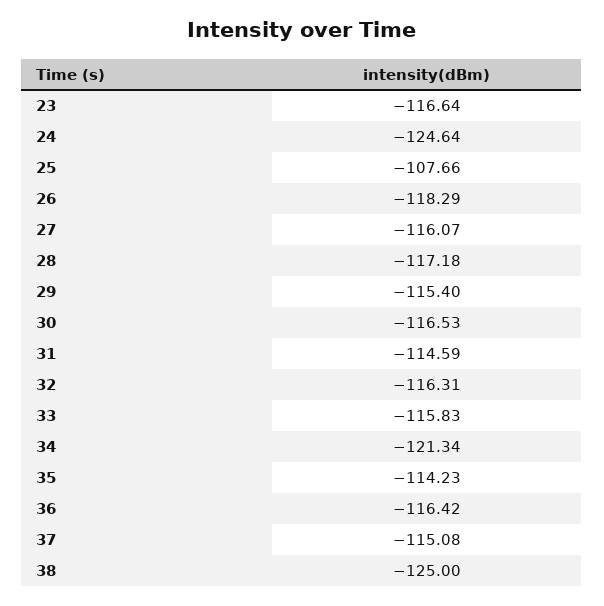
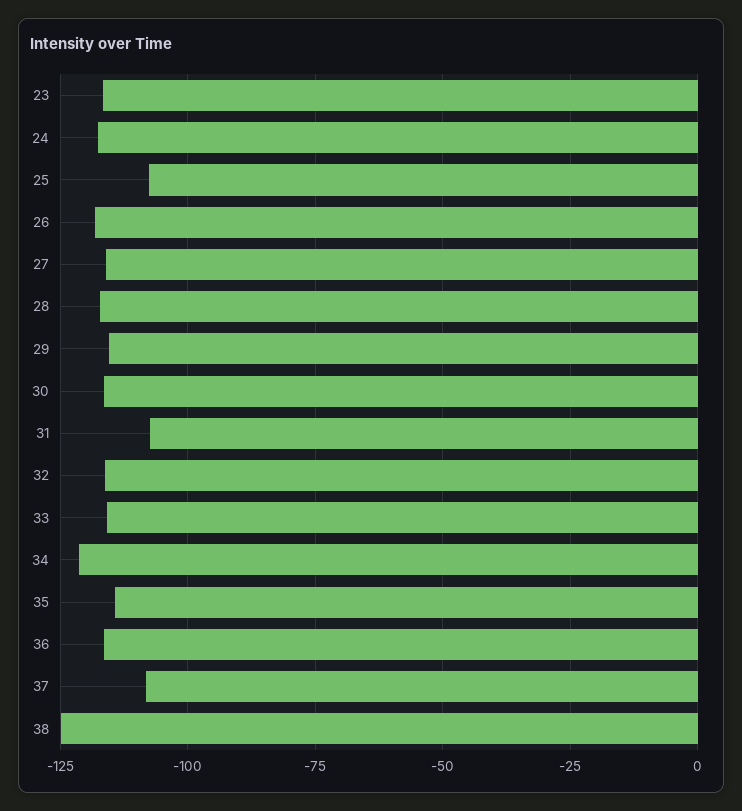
24: -124.64 -> -117.5
31: -114.59 -> -107.5
37: -115.08 -> -107.5

